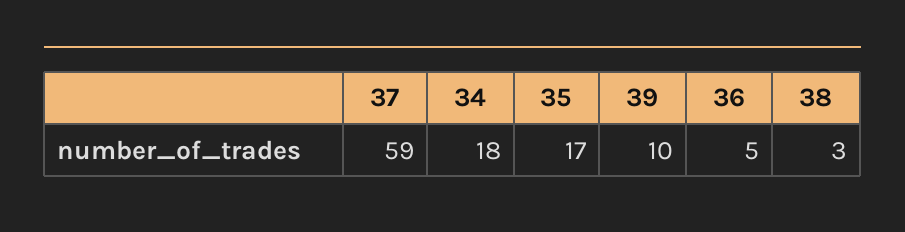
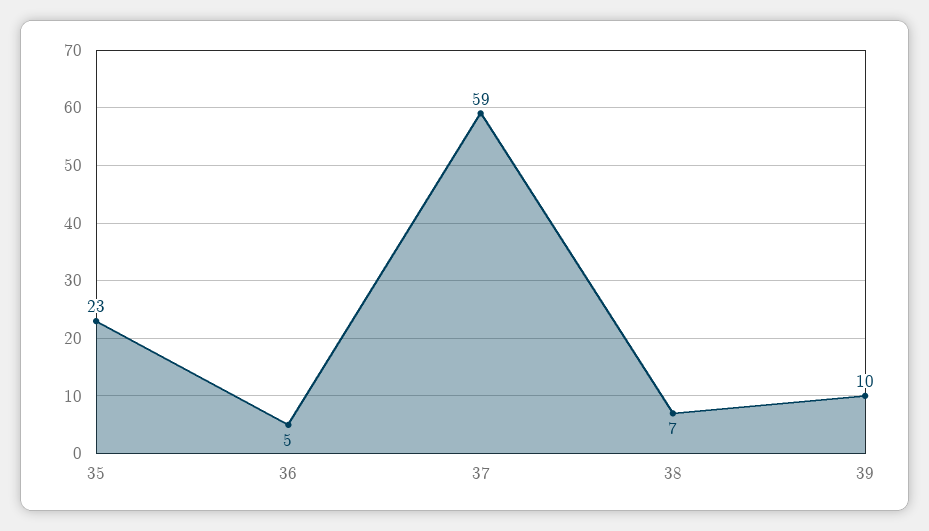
34: 18 -> none
35: 17 -> 23
38: 3 -> 7

